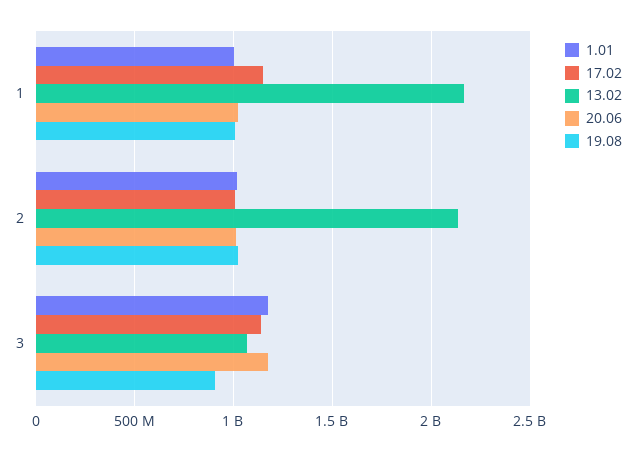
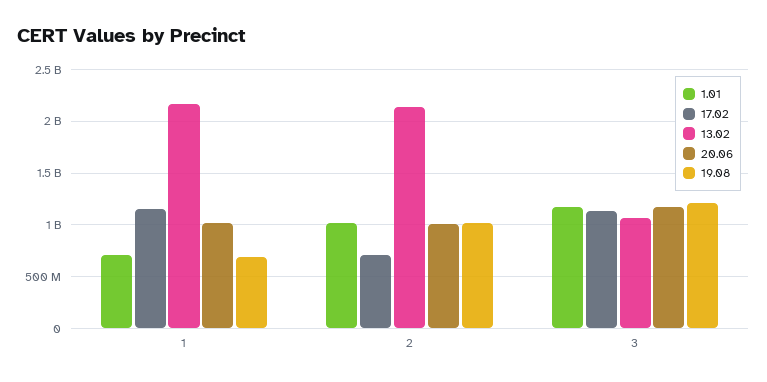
1.01, 1: 1000000000 -> 700000000
19.08, 1: 1000000000 -> 700000000
17.02, 2: 1000000000 -> 700000000
19.08, 3: 900000000 -> 1200000000

